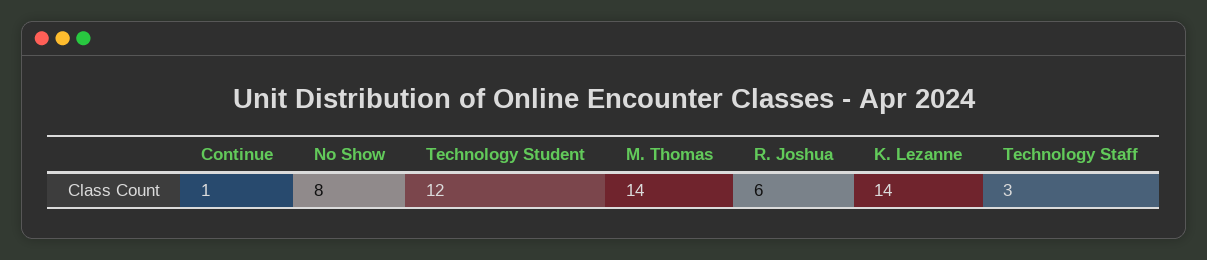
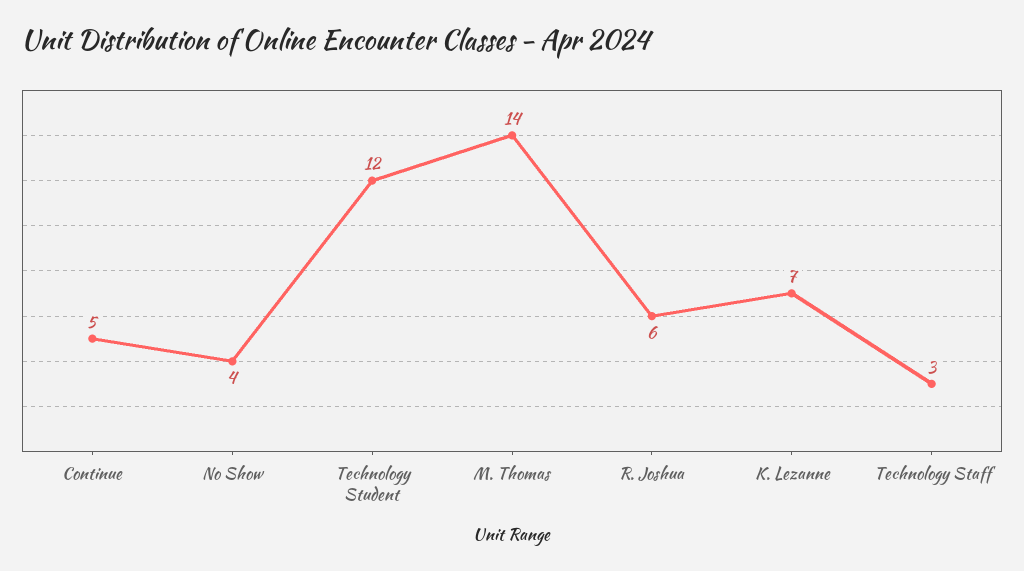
Continue: 1 -> 5
No Show: 8 -> 4
K. Lezanne: 14 -> 7

